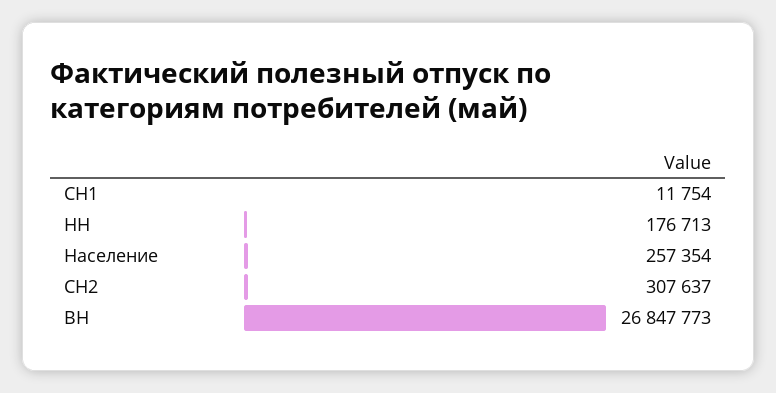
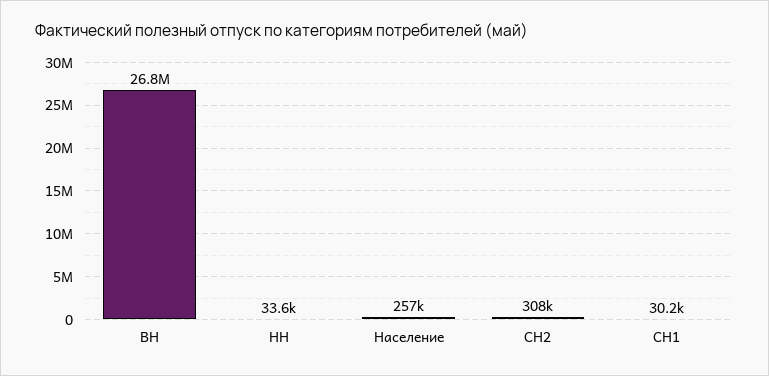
СН1: 11754 -> 30200
НН: 176713 -> 33600

